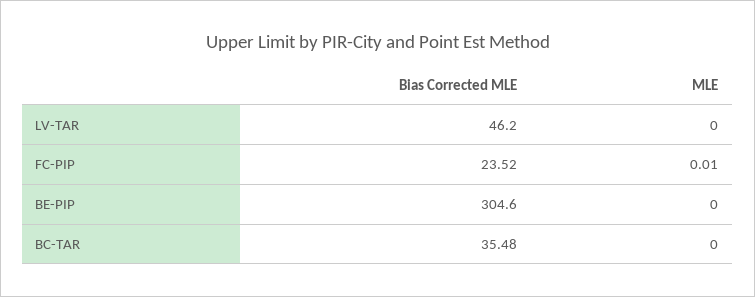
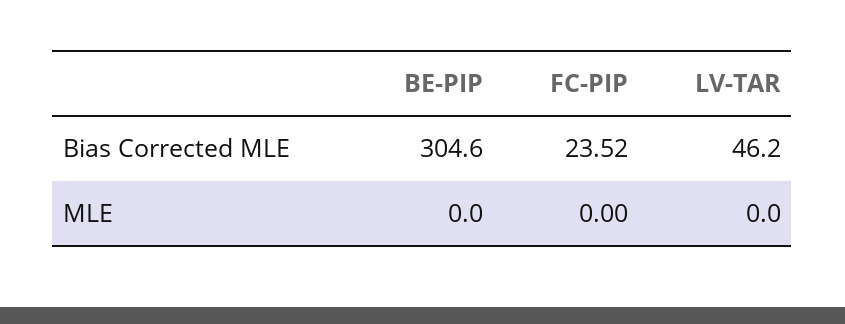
MLE, FC-PIP: 0.01 -> 0
Bias Corrected MLE, BC-TAR: 35.48 -> none
MLE, BC-TAR: 0 -> none

